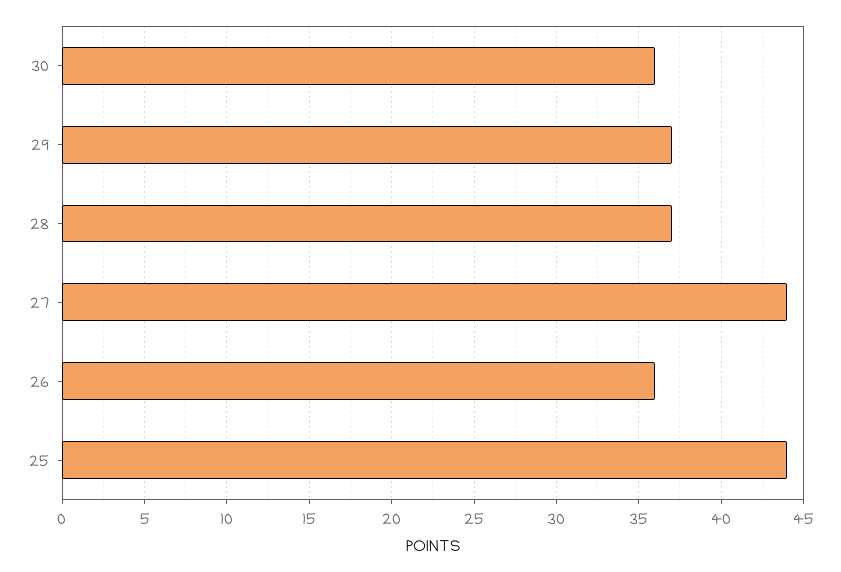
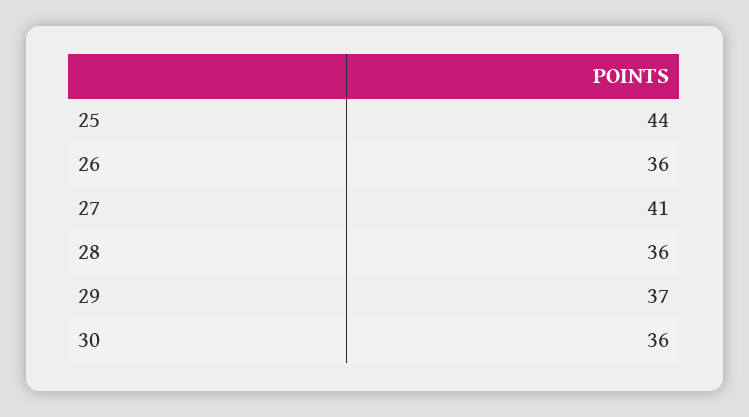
28: 37 -> 36
27: 44 -> 41

